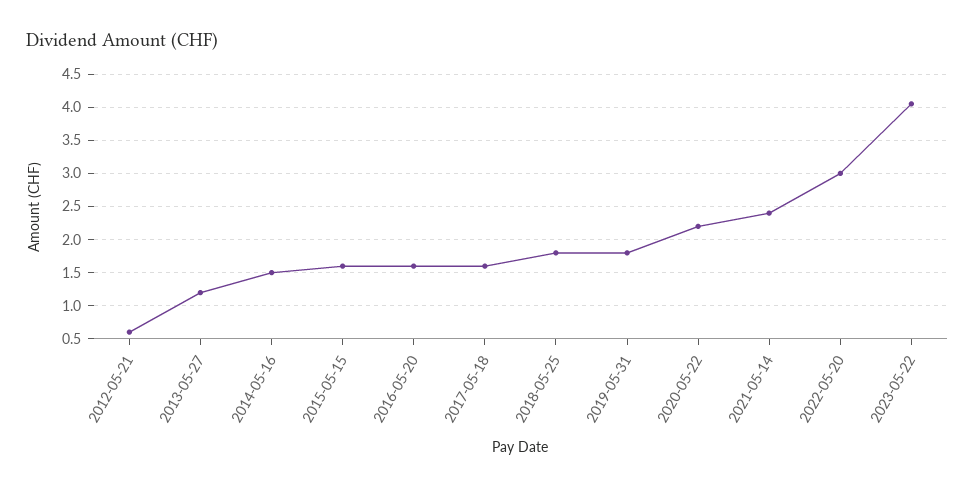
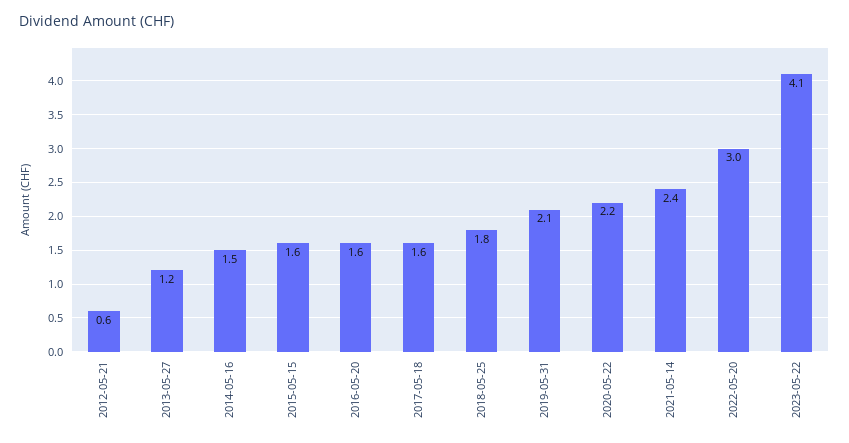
2019-05-31: 1.8 -> 2.1

